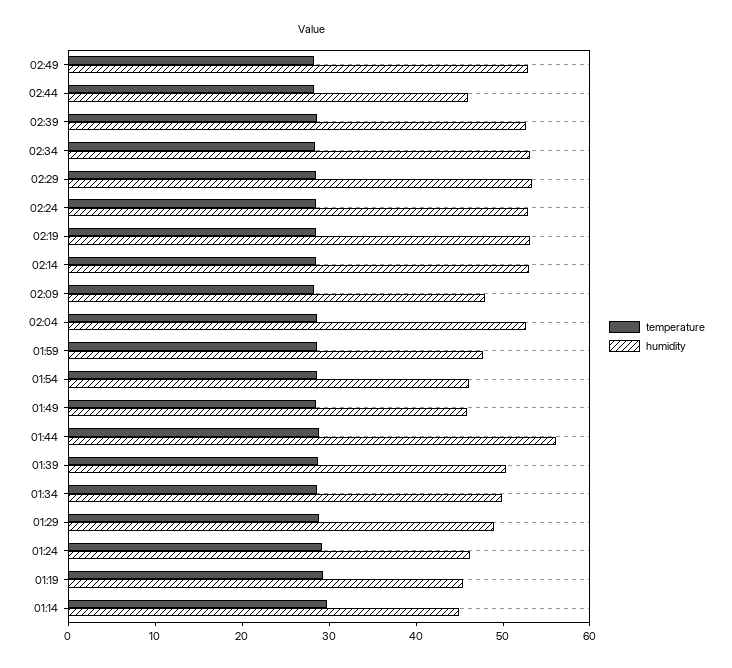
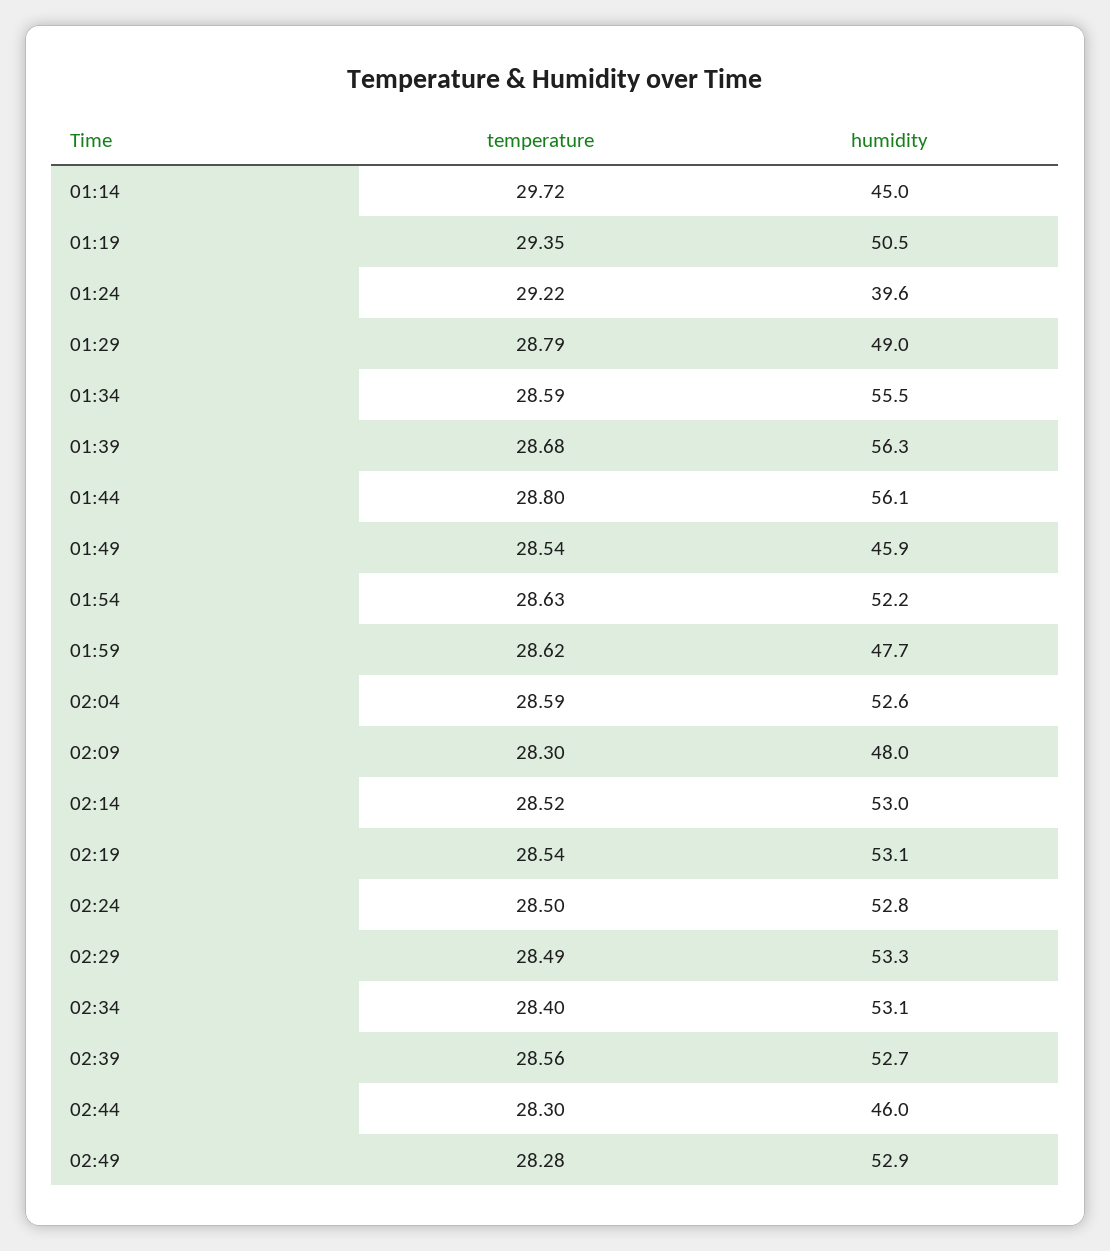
humidity, 01:54: 46 -> 52.2
humidity, 01:39: 50 -> 56.3
humidity, 01:34: 50 -> 55.5
humidity, 01:24: 46 -> 39.6
humidity, 01:19: 46 -> 50.5

